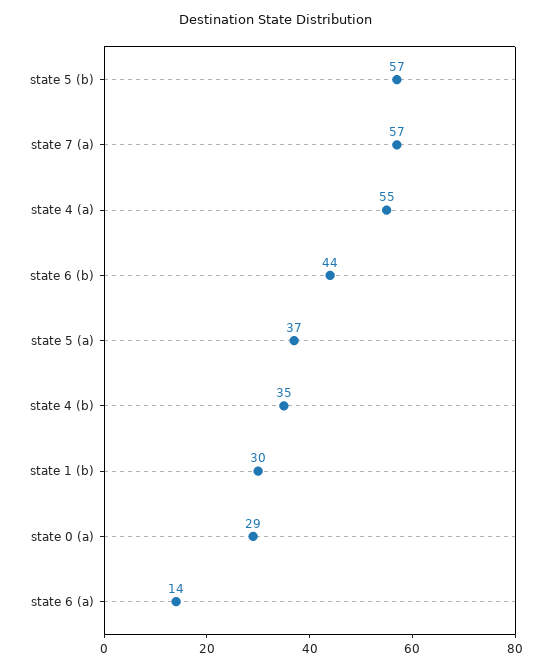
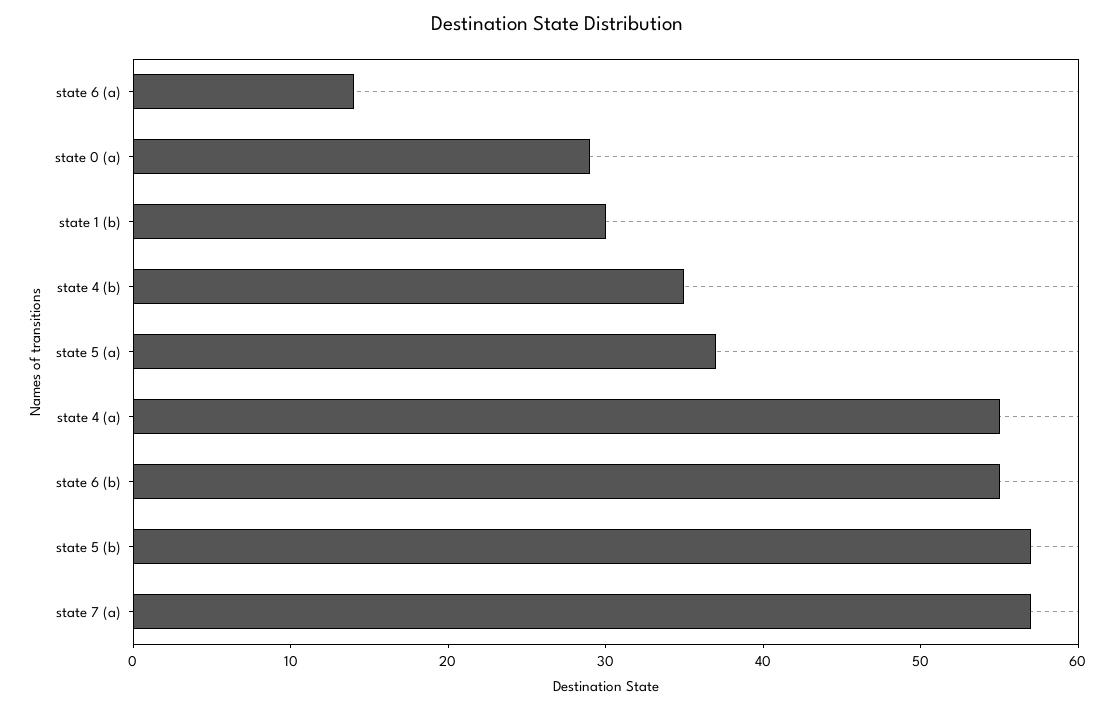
state 6 (b): 44 -> 55

